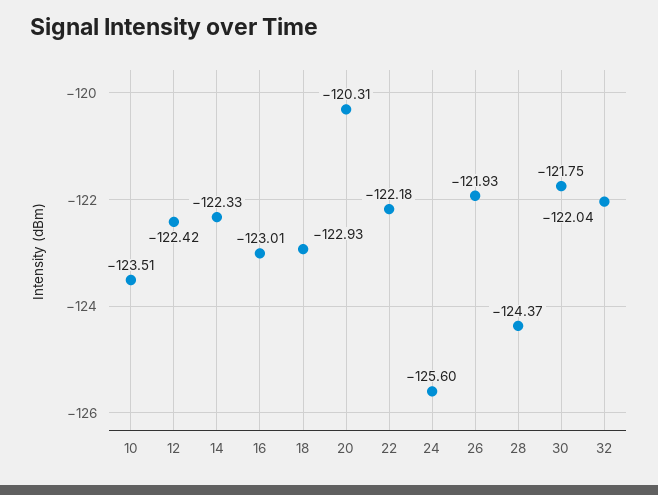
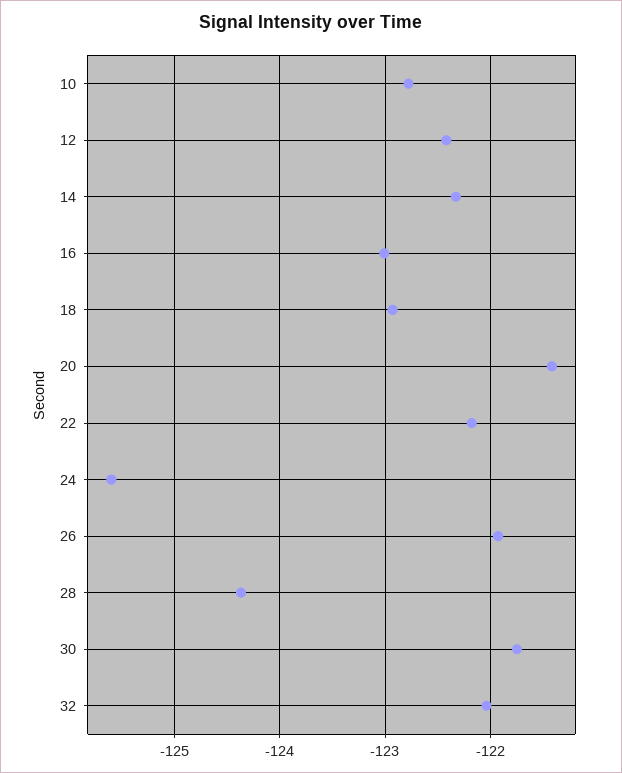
10: -123.51 -> -122.8
20: -120.31 -> -121.4

